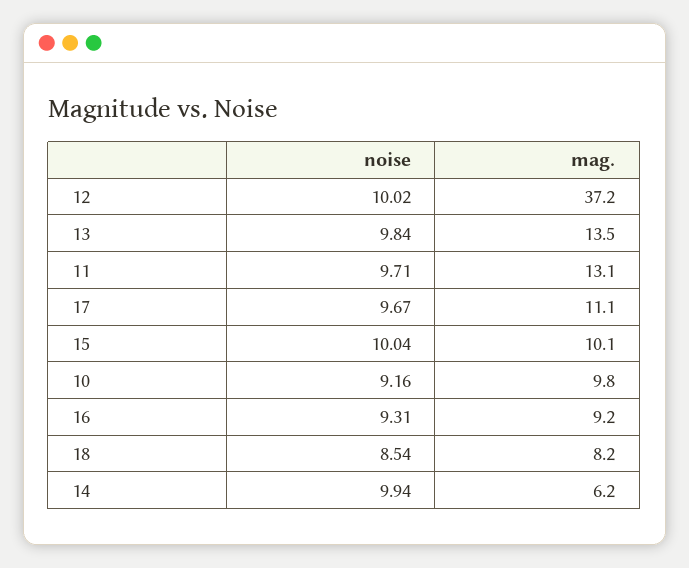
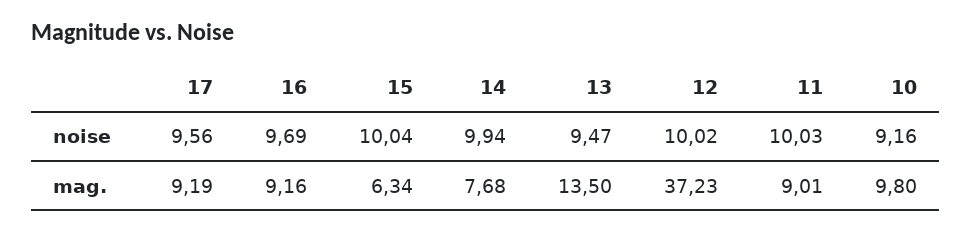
noise, 13: 9.84 -> 9.47
noise, 11: 9.71 -> 10.03
mag., 11: 13.1 -> 9.01
noise, 17: 9.67 -> 9.56
mag., 17: 11.1 -> 9.19
mag., 15: 10.1 -> 6.34
noise, 16: 9.31 -> 9.69
noise, 18: 8.54 -> none
mag., 18: 8.2 -> none
mag., 14: 6.2 -> 7.68

